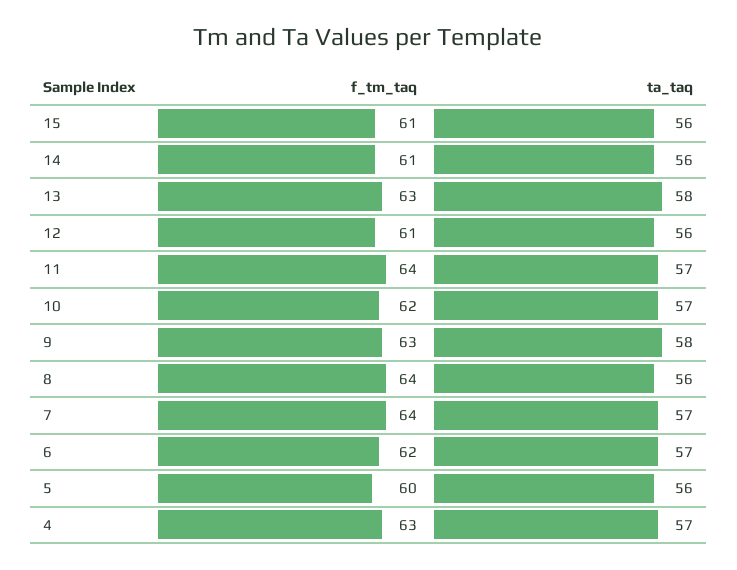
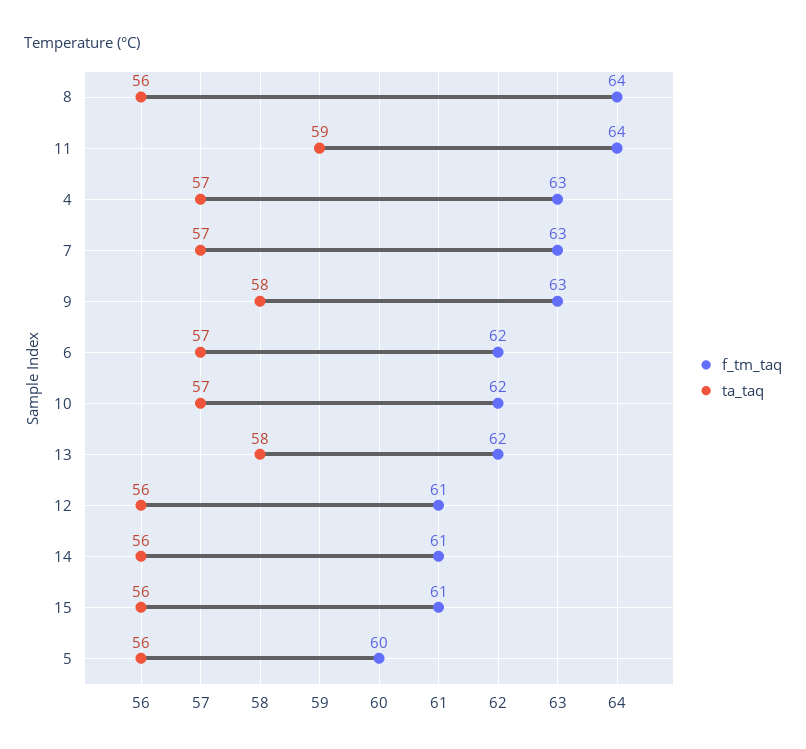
f_tm_taq, 13: 63 -> 62
ta_taq, 11: 57 -> 59
f_tm_taq, 7: 64 -> 63

